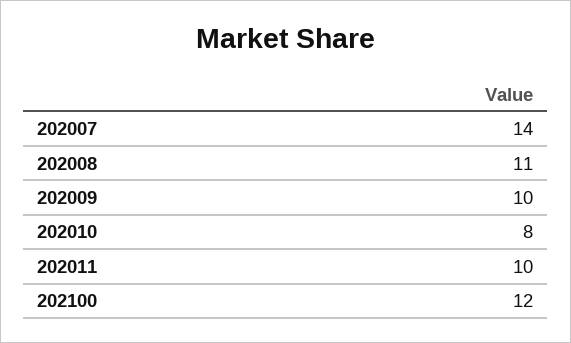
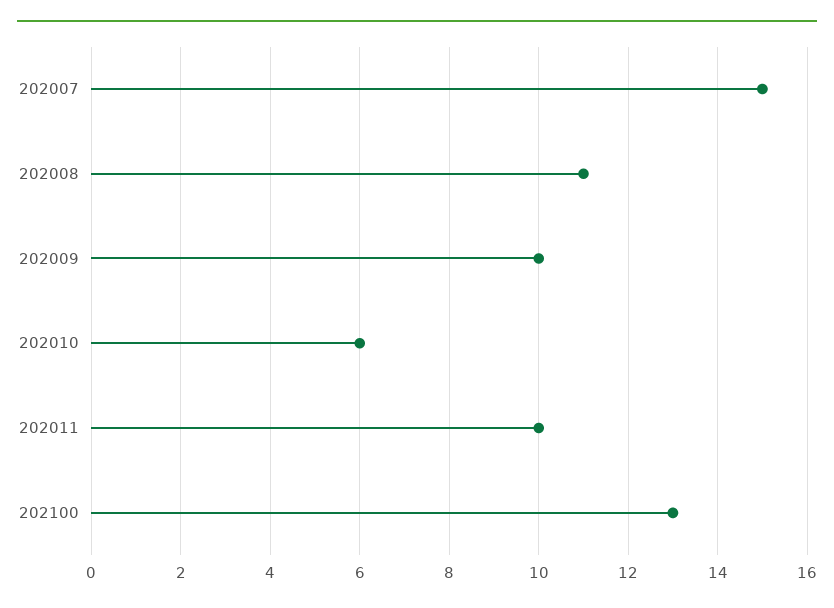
202007: 14 -> 15
202010: 8 -> 6
202100: 12 -> 13

